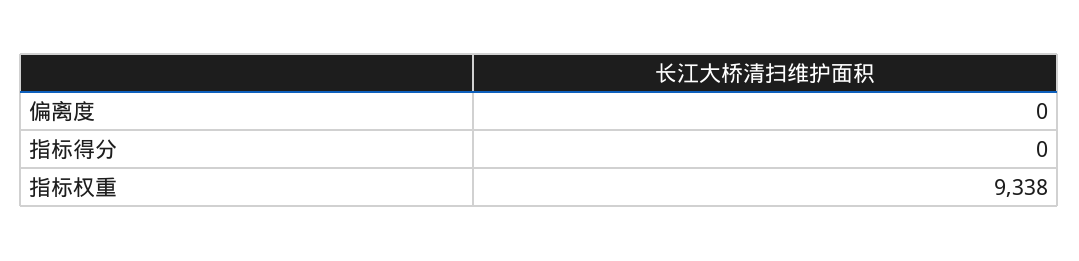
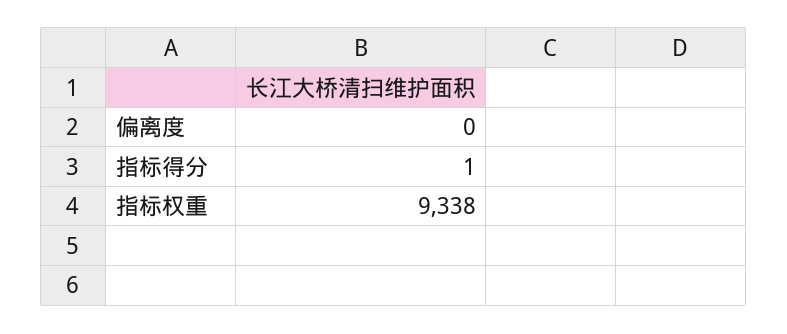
指标得分: 0 -> 1

